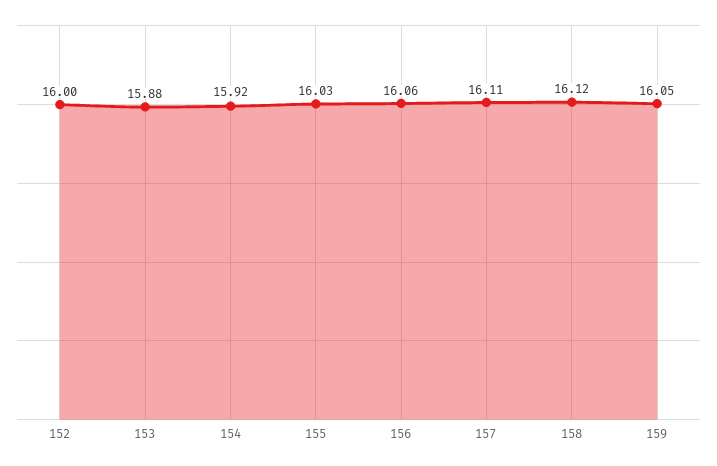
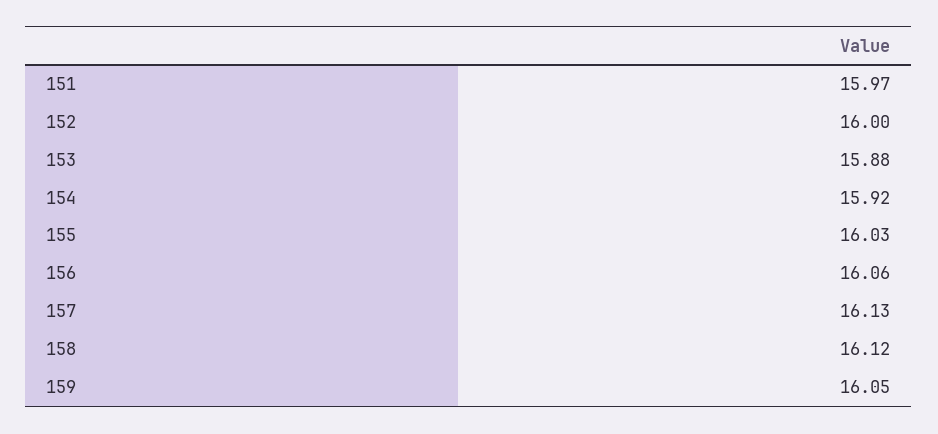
157: 16.11 -> 16.13
151: none -> 15.97

